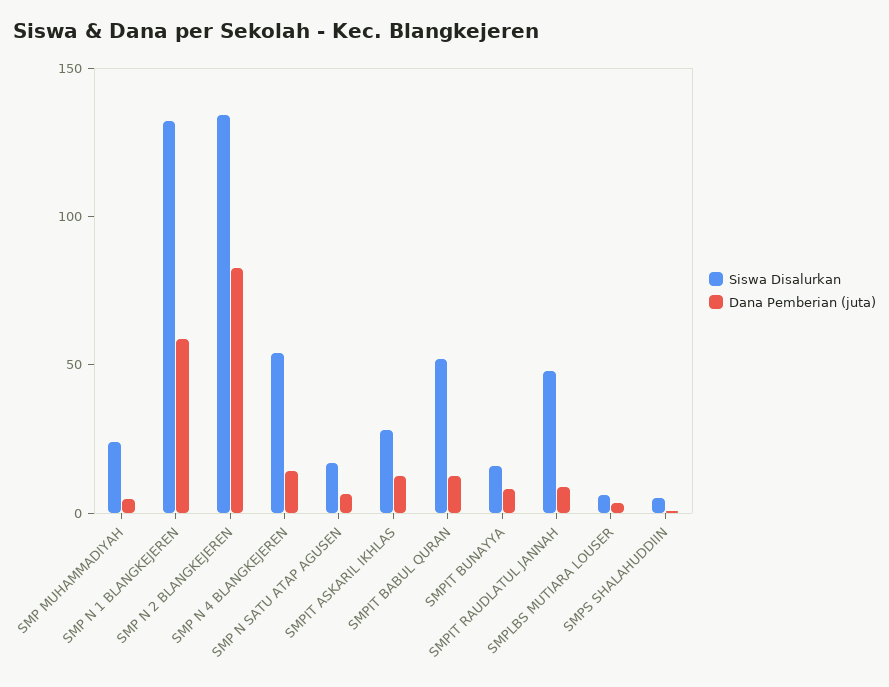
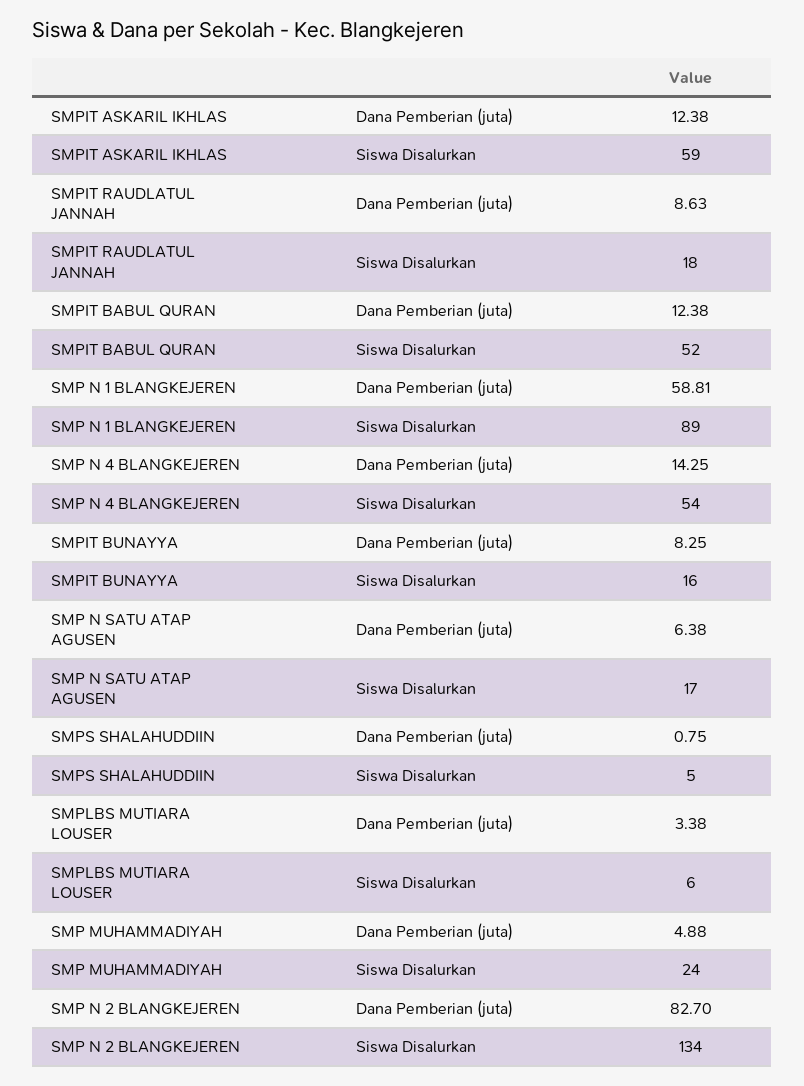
Siswa Disalurkan, SMP N 1 BLANGKEJEREN: 130 -> 89
Siswa Disalurkan, SMPIT ASKARIL IKHLAS: 30 -> 59
Siswa Disalurkan, SMPIT RAUDLATUL JANNAH: 50 -> 18

